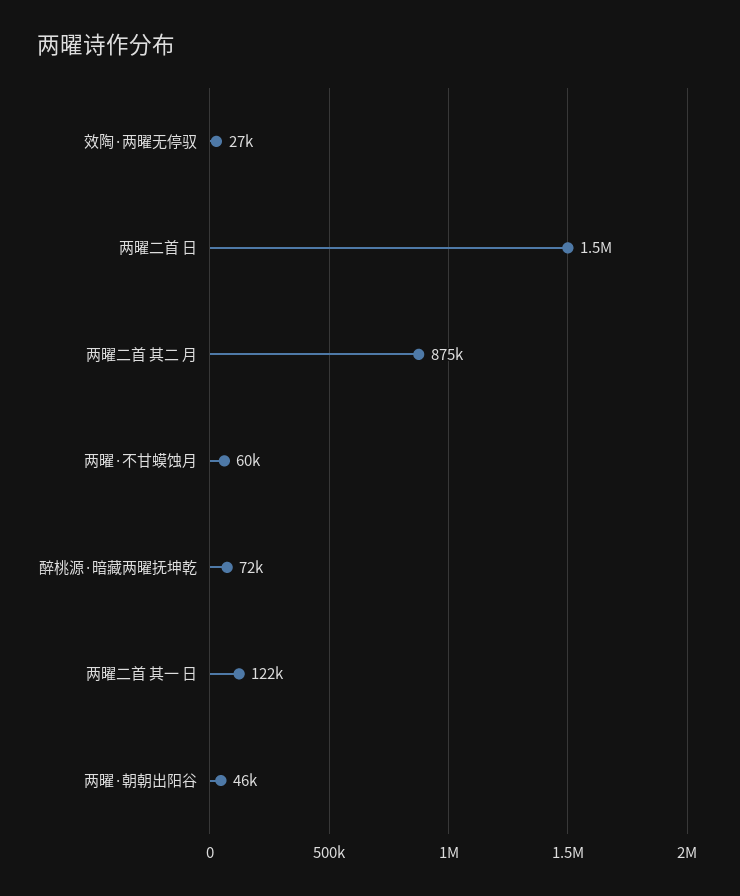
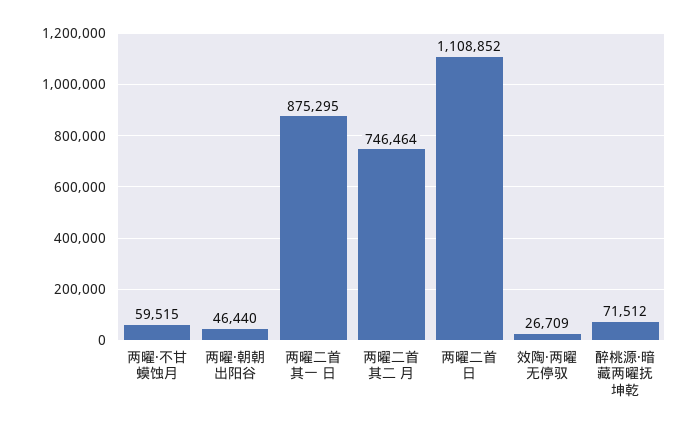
两曜二首 日: 1500000 -> 1108852
两曜二首 其二 月: 875000 -> 746464
两曜二首 其一 日: 122000 -> 875295

